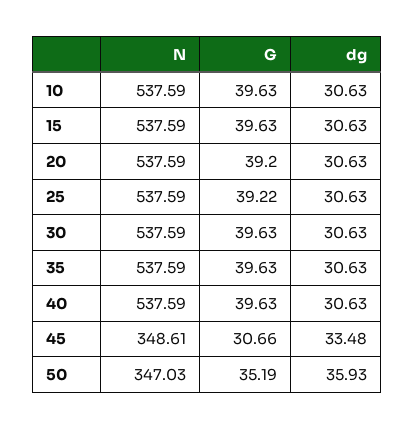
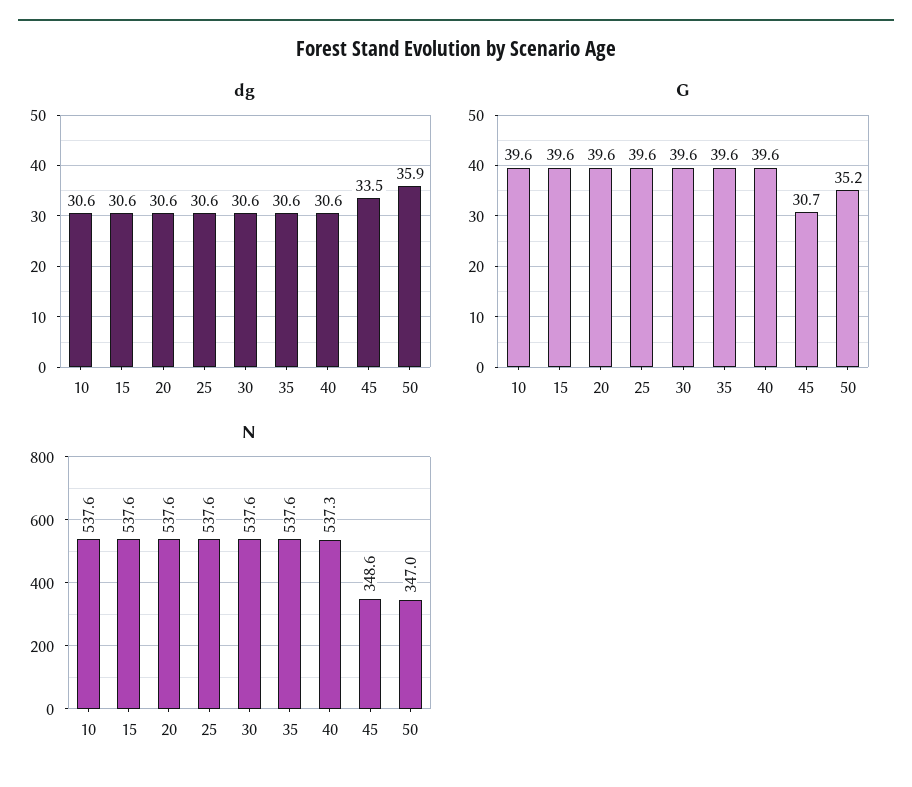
G, 20: 39.2 -> 39.6
G, 25: 39.22 -> 39.6
N, 40: 537.59 -> 537.3

